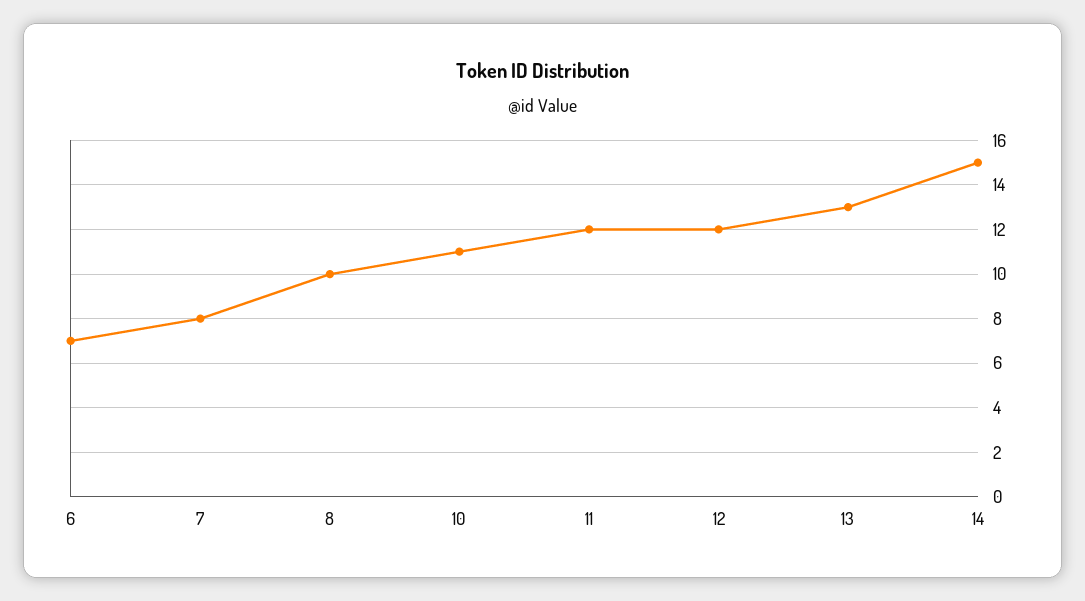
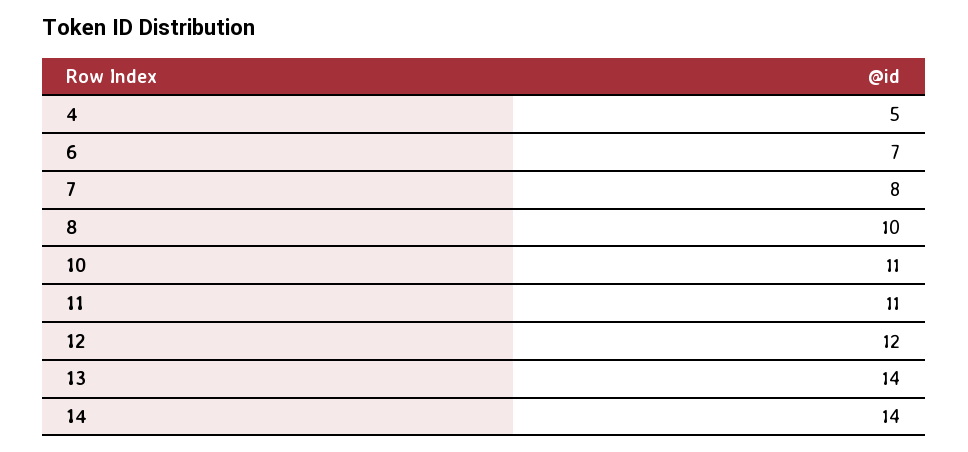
11: 12 -> 11
13: 13 -> 14
14: 15 -> 14
4: none -> 5

